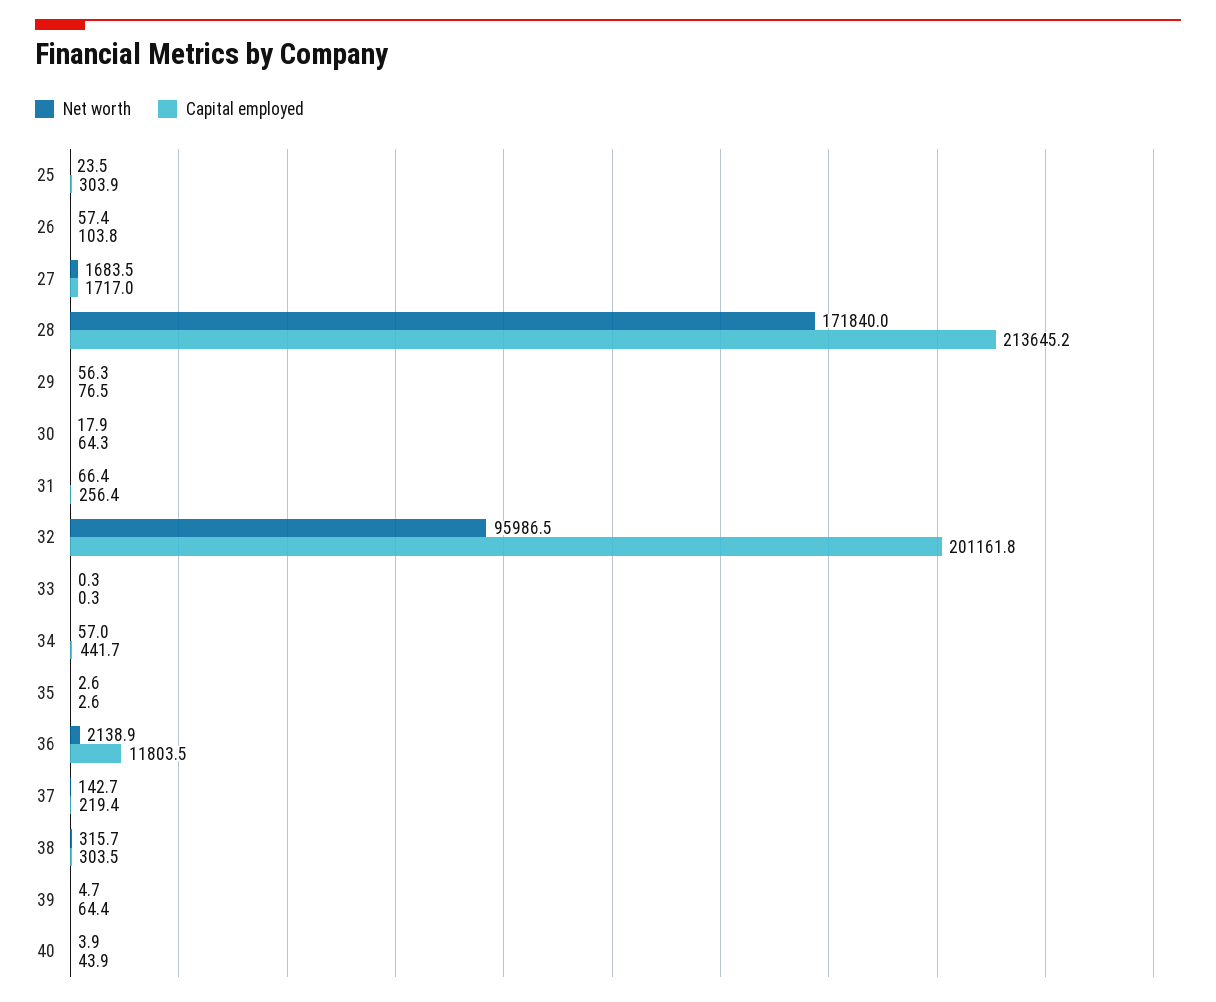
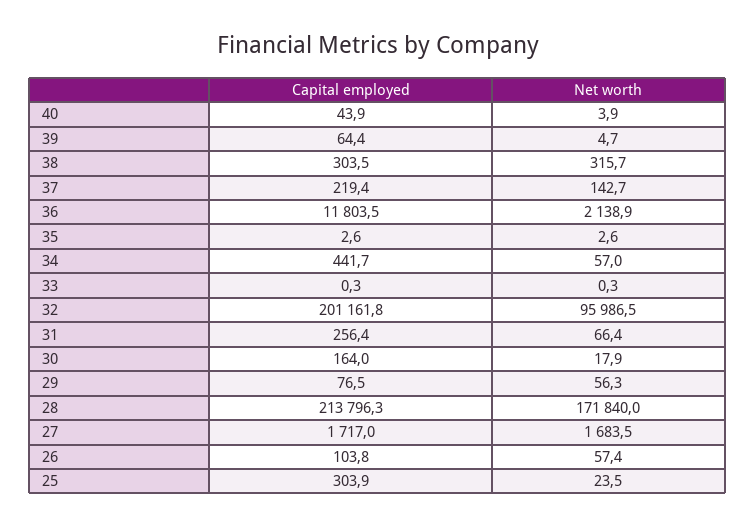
Capital employed, 28: 213645.2 -> 213796.3
Capital employed, 30: 64.3 -> 164

